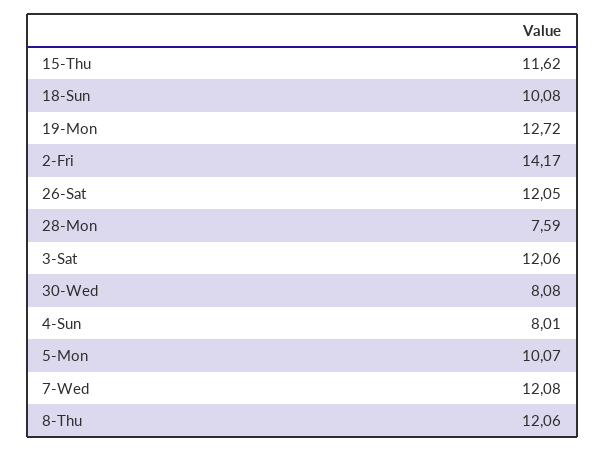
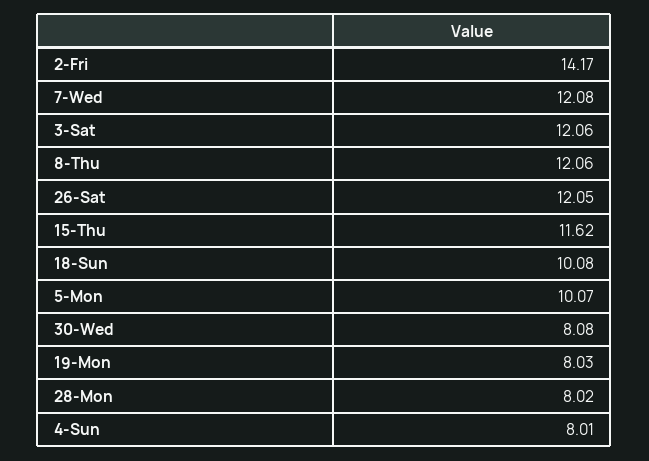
19-Mon: 12.72 -> 8.03
28-Mon: 7.59 -> 8.02

